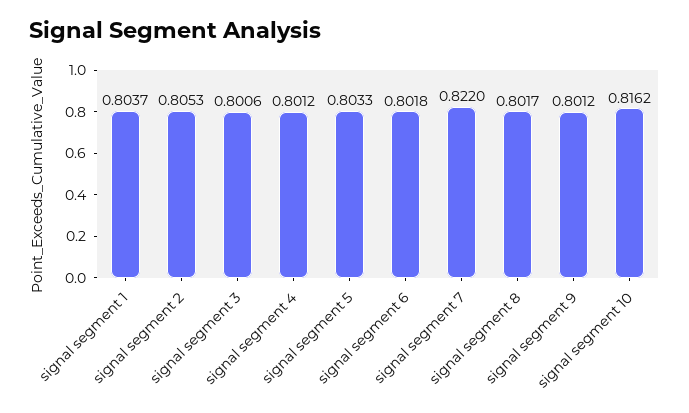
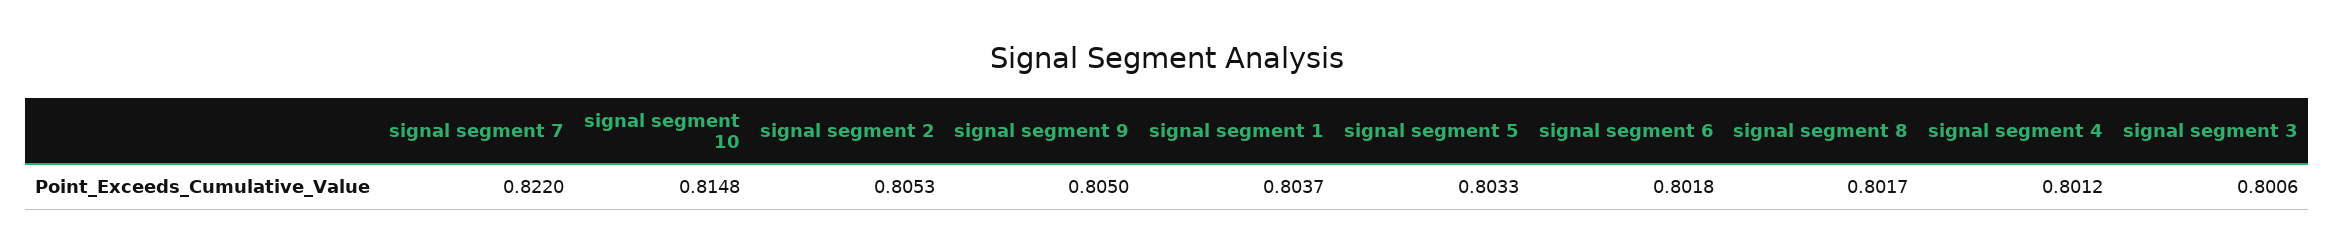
signal segment 9: 0.8012 -> 0.805
signal segment 10: 0.8162 -> 0.8148

